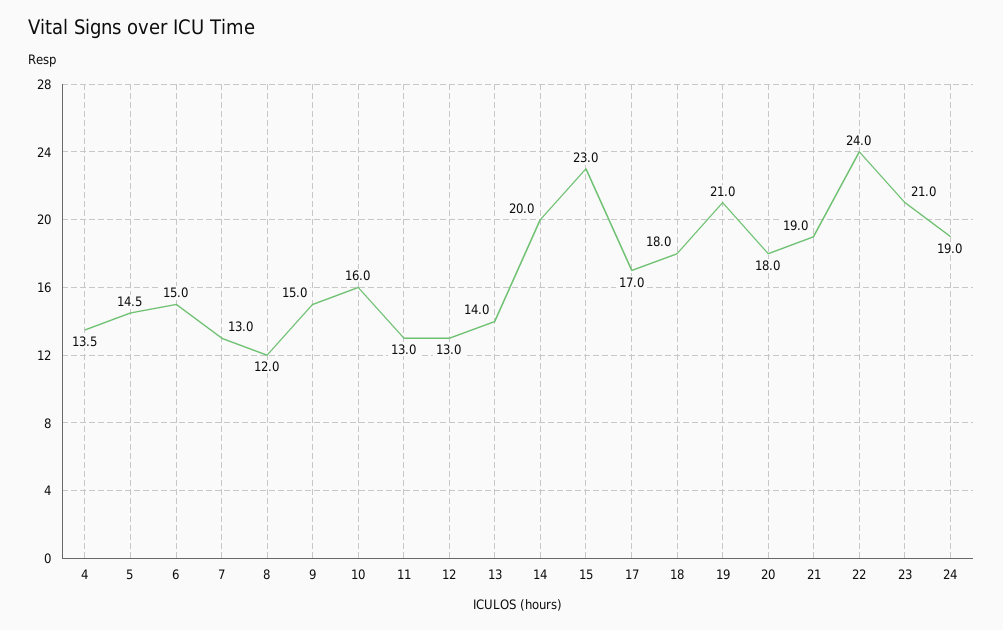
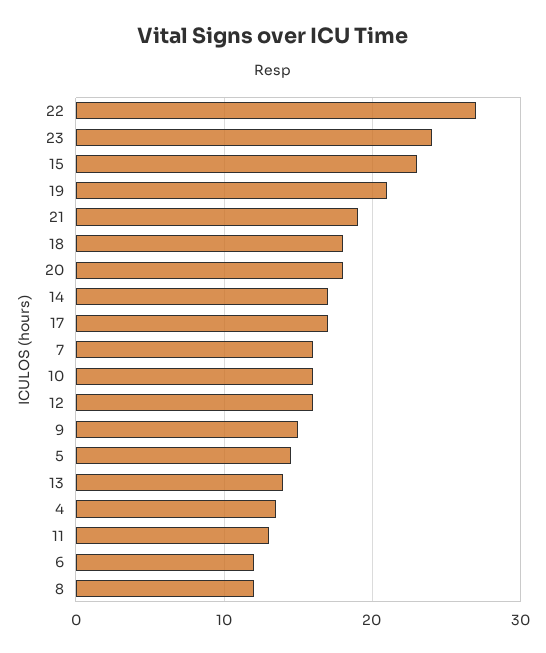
6: 15 -> 12
7: 13 -> 16
12: 13 -> 16
14: 20 -> 17
22: 24 -> 27
23: 21 -> 24
24: 19 -> none

